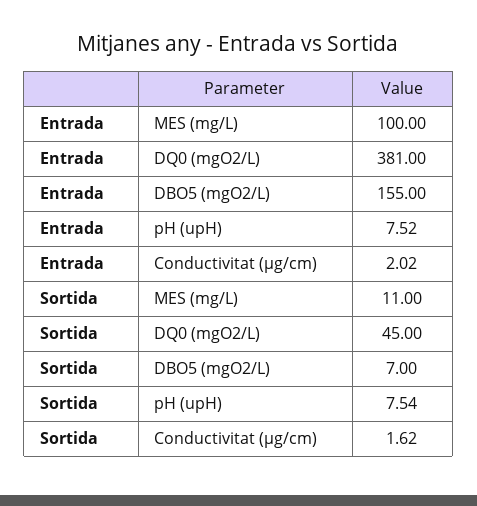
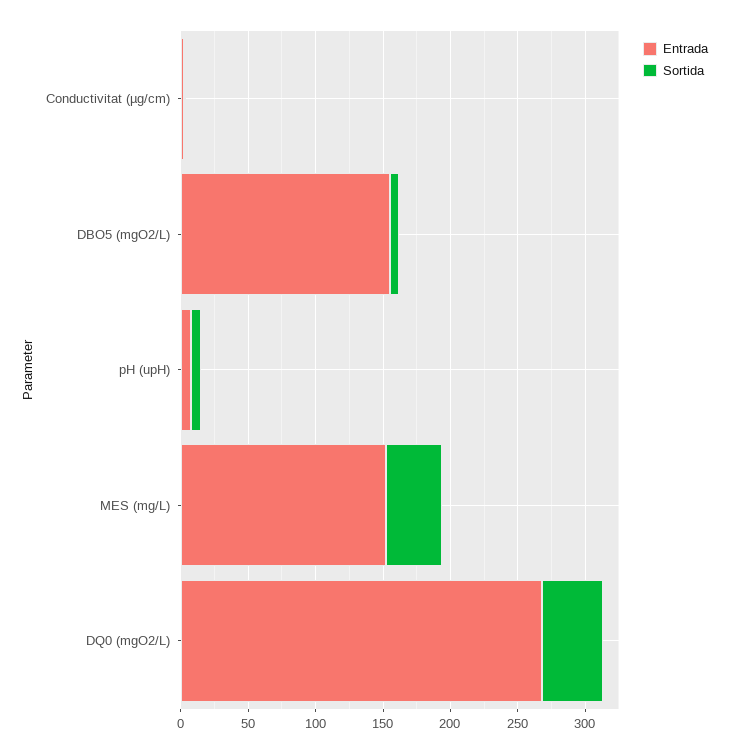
Entrada, MES (mg/L): 100 -> 150
Entrada, DQ0 (mgO2/L): 381 -> 270
Sortida, MES (mg/L): 11 -> 40

